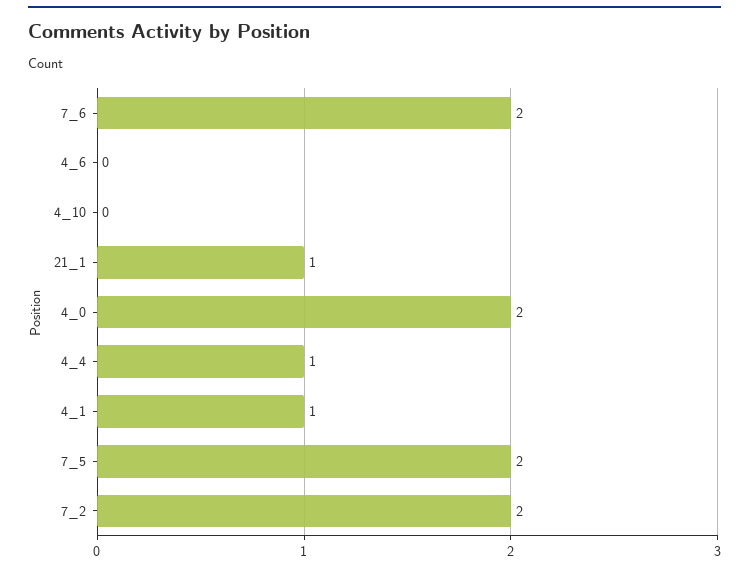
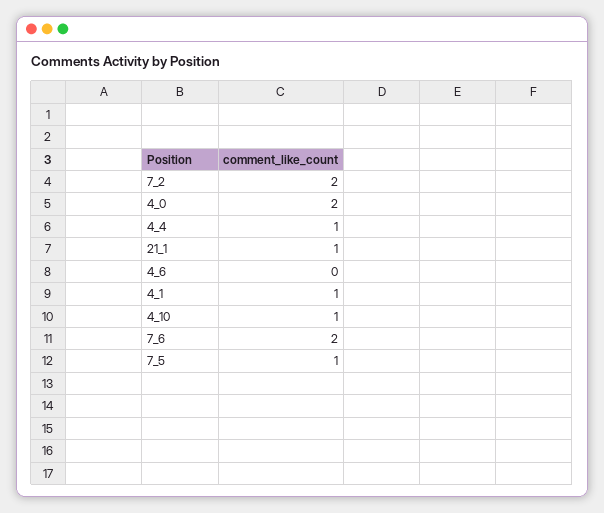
4_10: 0 -> 1
7_5: 2 -> 1

